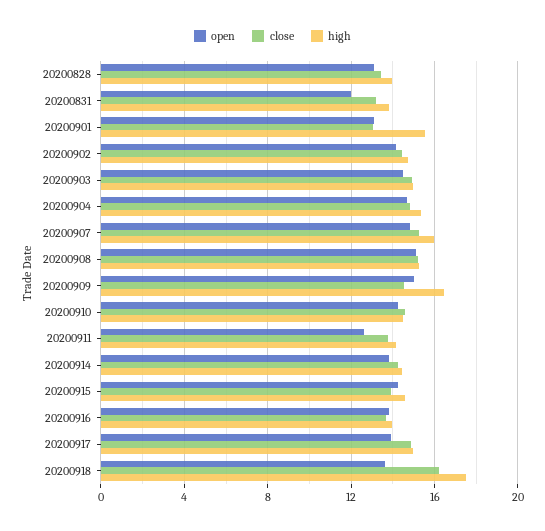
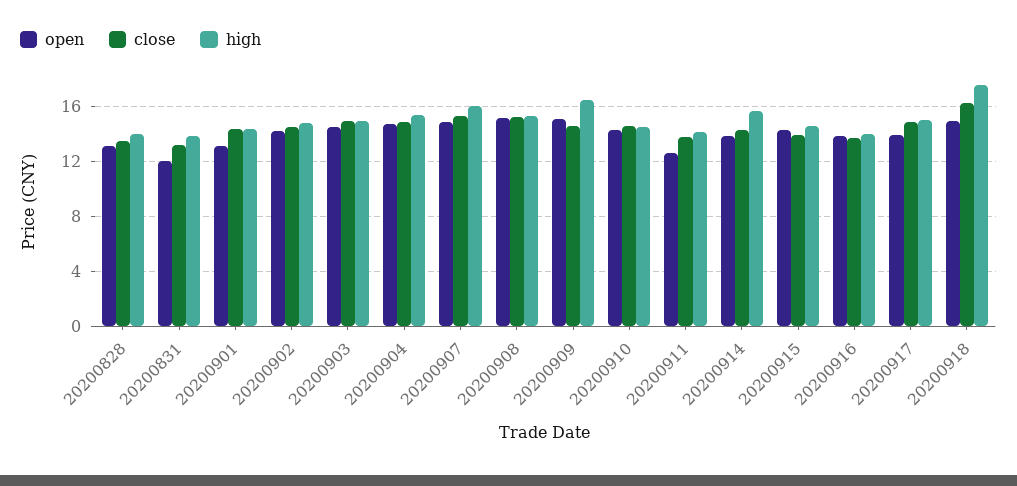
close, 20200901: 13 -> 14.5
high, 20200901: 15.5 -> 14.5
high, 20200914: 14.5 -> 15.5
open, 20200918: 13.5 -> 15

